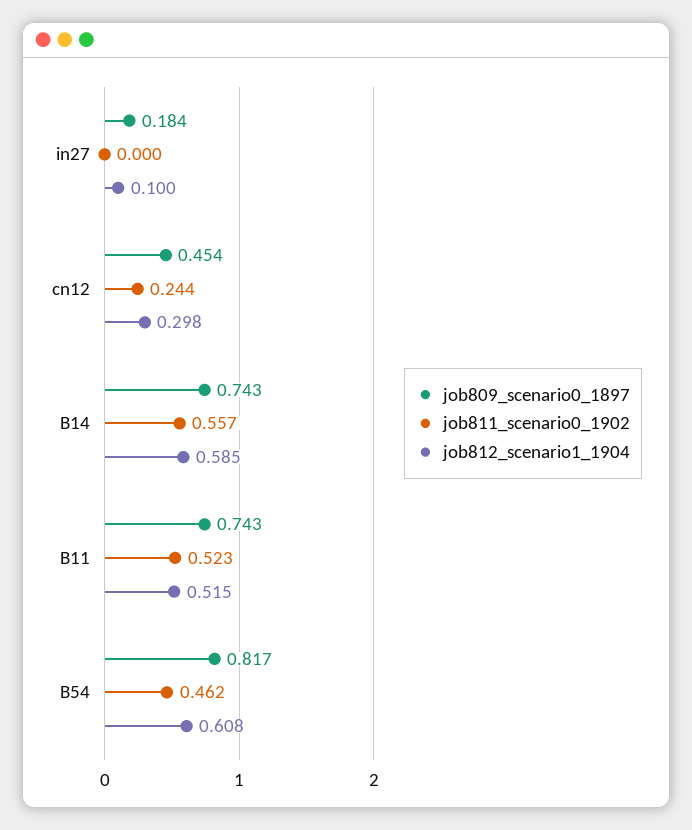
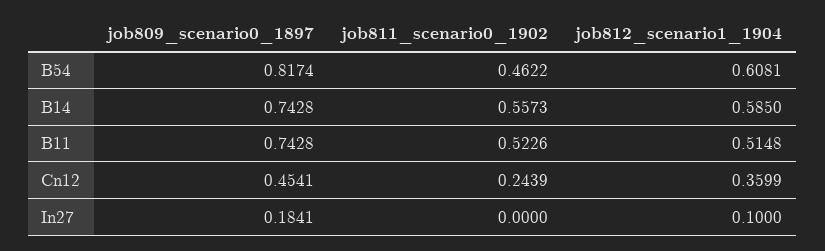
job812_scenario1_1904, cn12: 0.298 -> 0.3599

